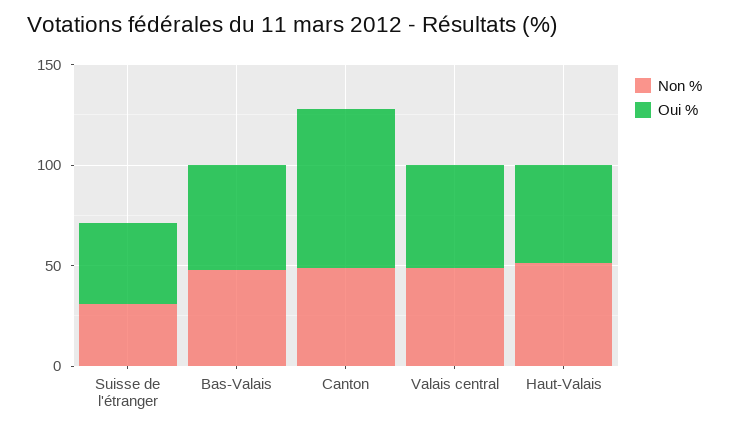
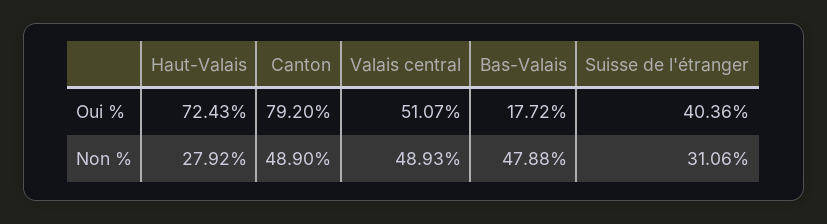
Oui %, Bas-Valais: 50 -> 17.72
Non %, Haut-Valais: 50 -> 27.92
Oui %, Haut-Valais: 50 -> 72.43

